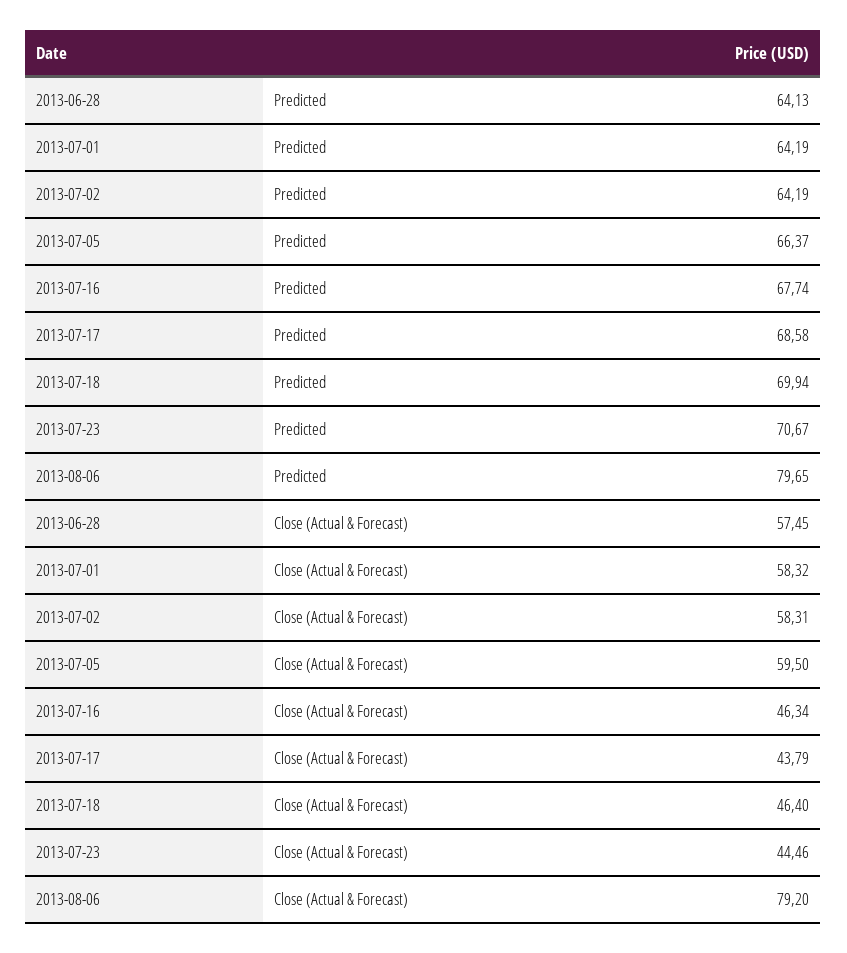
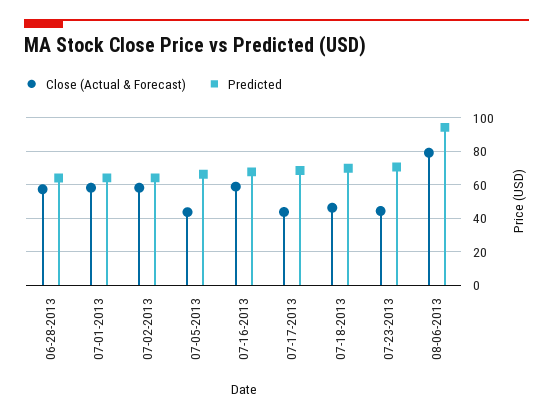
Predicted, 2013-08-06: 79.65 -> 95
Close (Actual & Forecast), 2013-07-05: 59.5 -> 45
Close (Actual & Forecast), 2013-07-16: 46.34 -> 60

